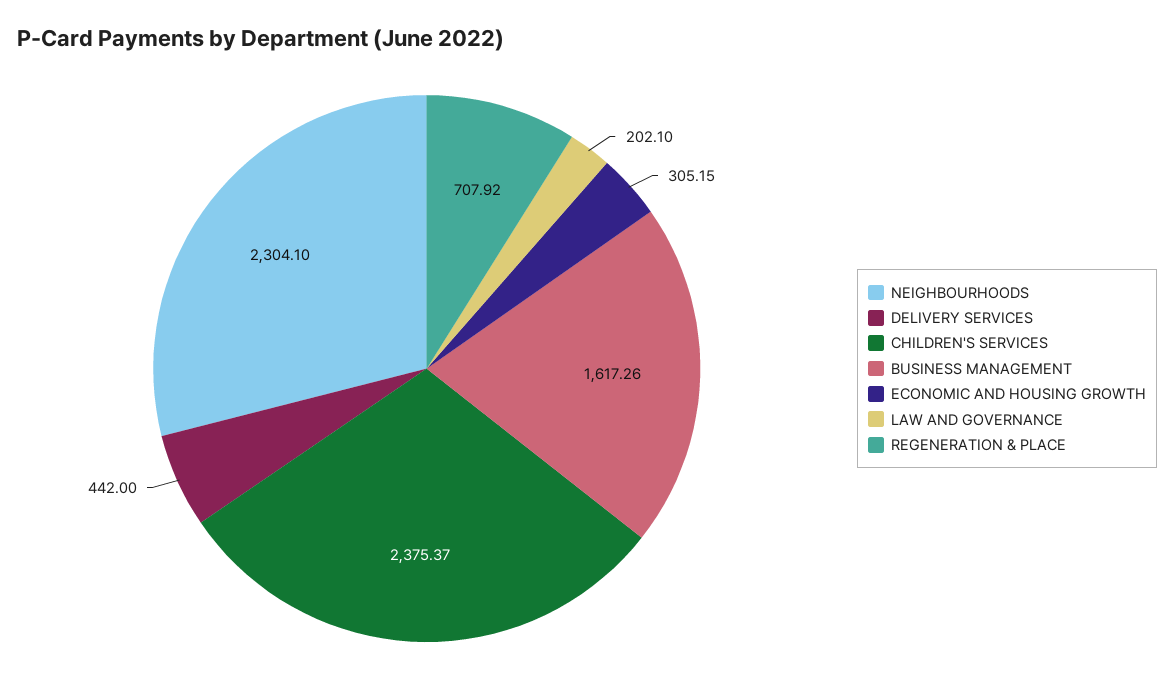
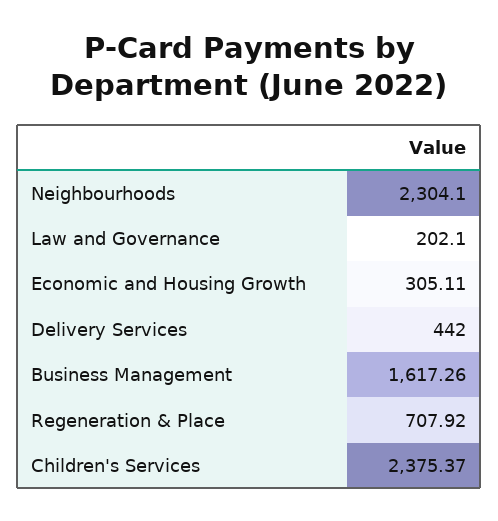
ECONOMIC AND HOUSING GROWTH: 305.15 -> 305.11

